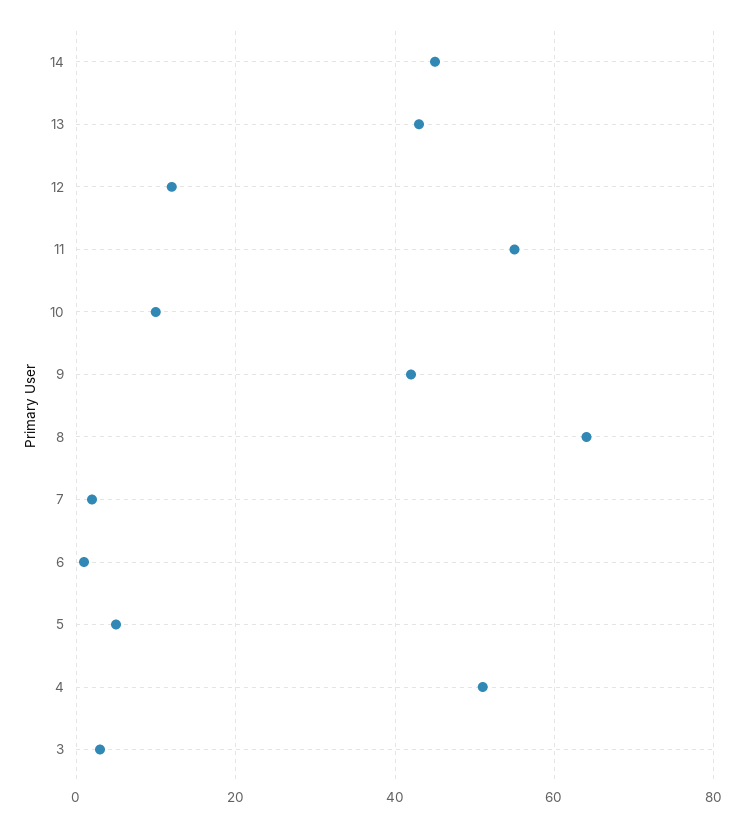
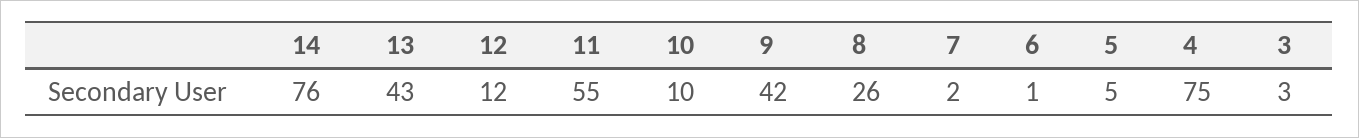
14: 45 -> 76
8: 65 -> 26
4: 50 -> 75

